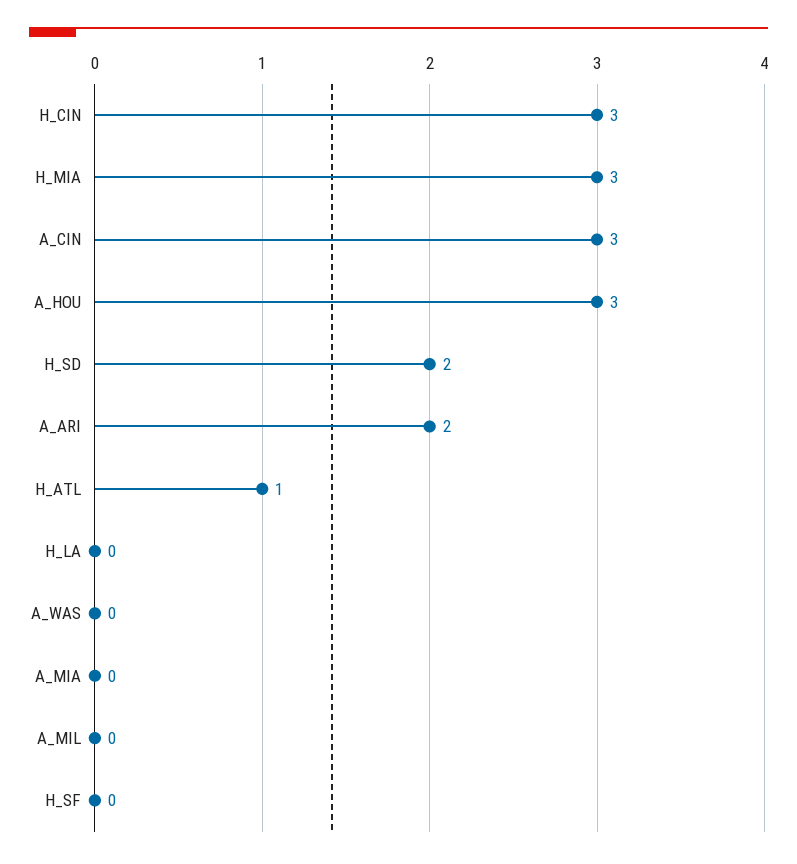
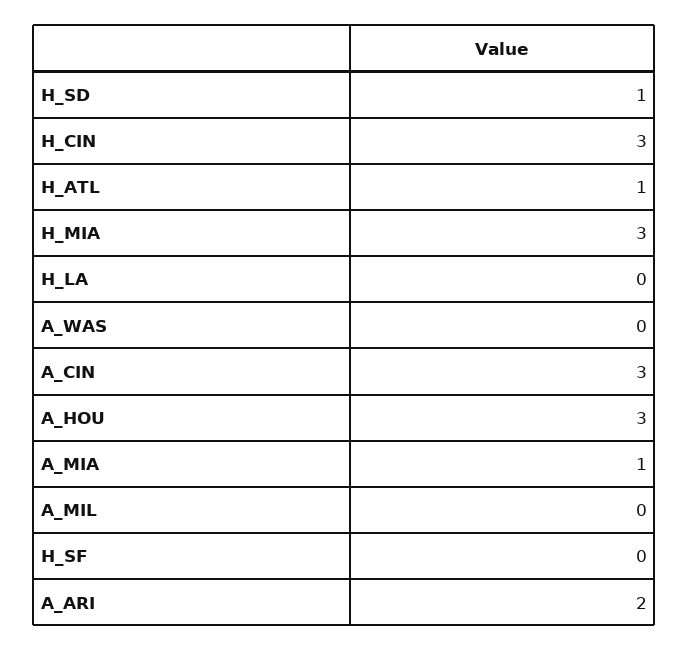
H_SD: 2 -> 1
A_MIA: 0 -> 1

